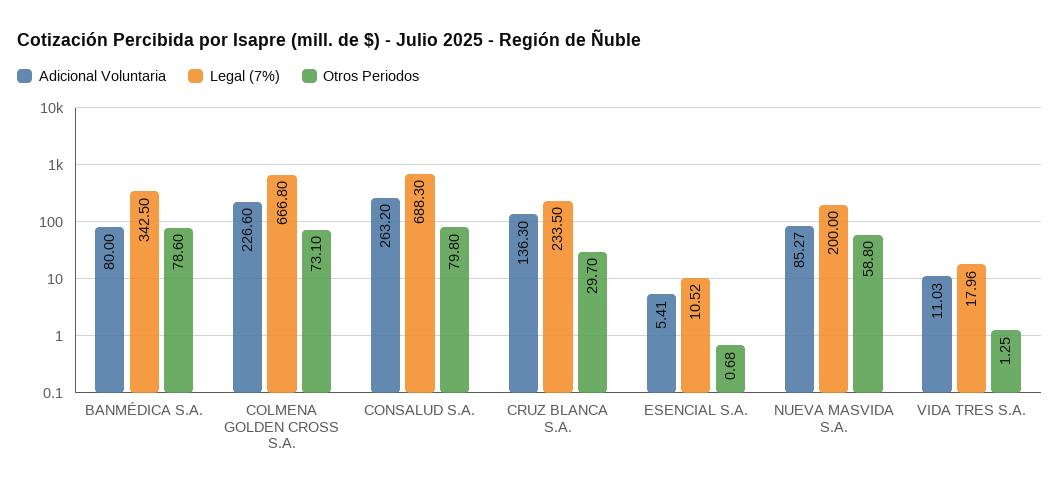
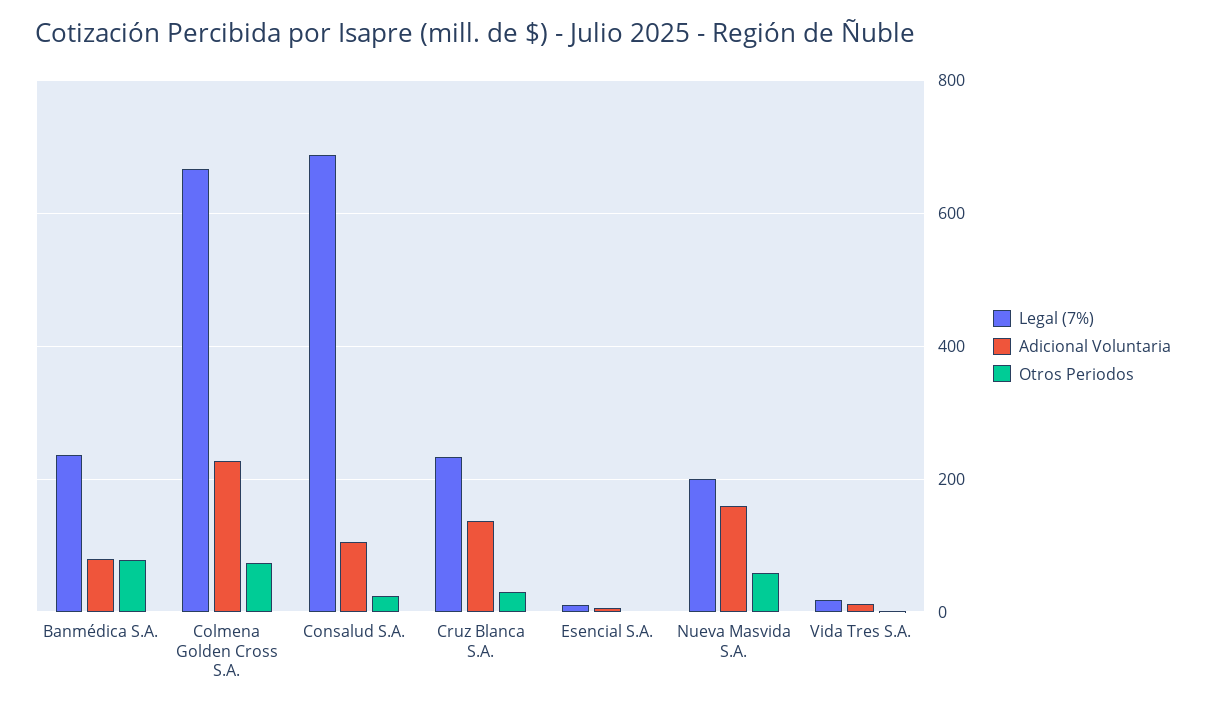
Legal (7%), BANMÉDICA S.A.: 342.5 -> 240
Adicional Voluntaria, CONSALUD S.A.: 263.2 -> 100
Otros Periodos, CONSALUD S.A.: 79.8 -> 20
Adicional Voluntaria, NUEVA MASVIDA S.A.: 85.27 -> 160

